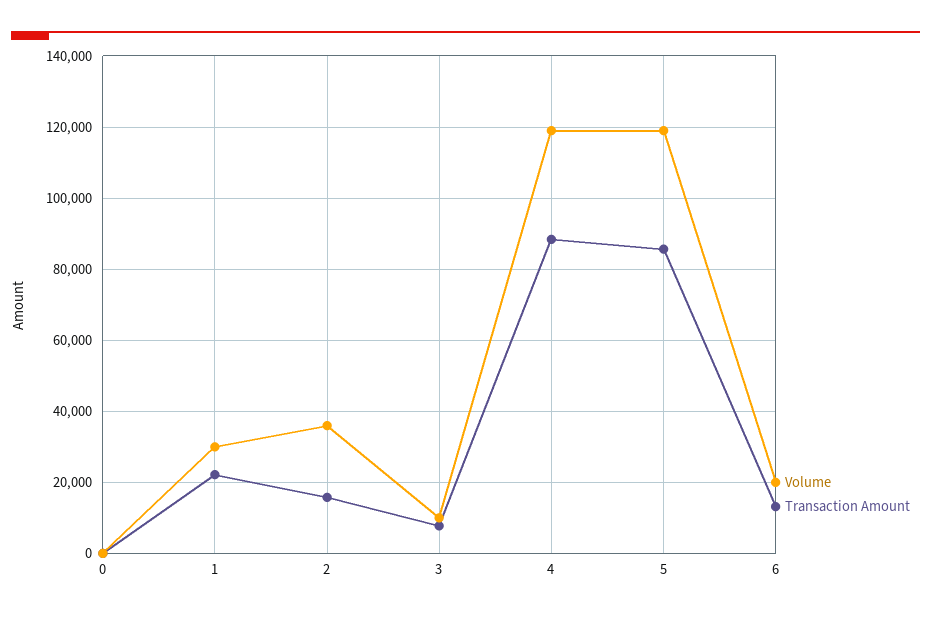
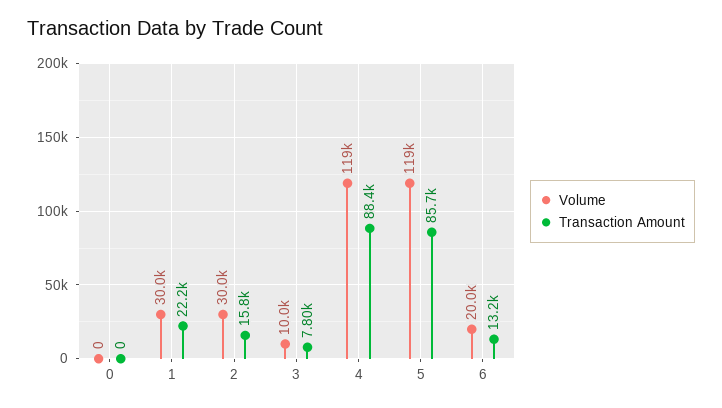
Volume, 2: 36000 -> 30000

